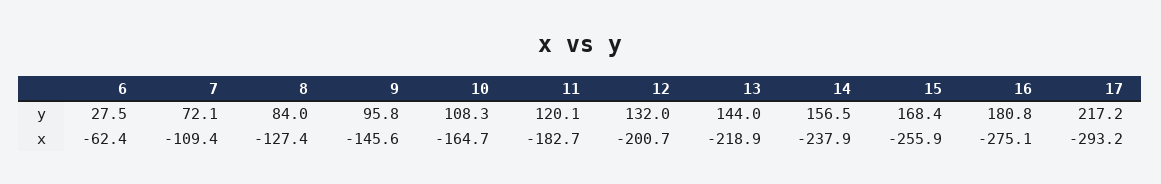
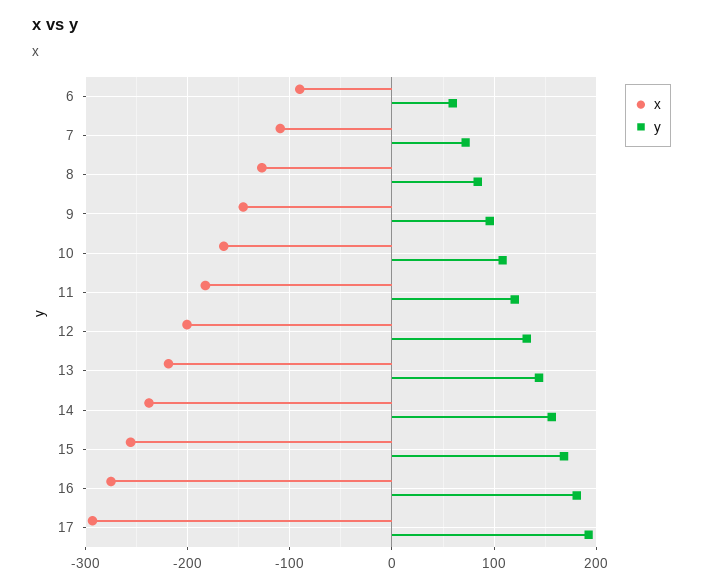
y, 6: 27.5 -> 60
y, 17: 217.2 -> 190
x, 6: -62.4 -> -90

